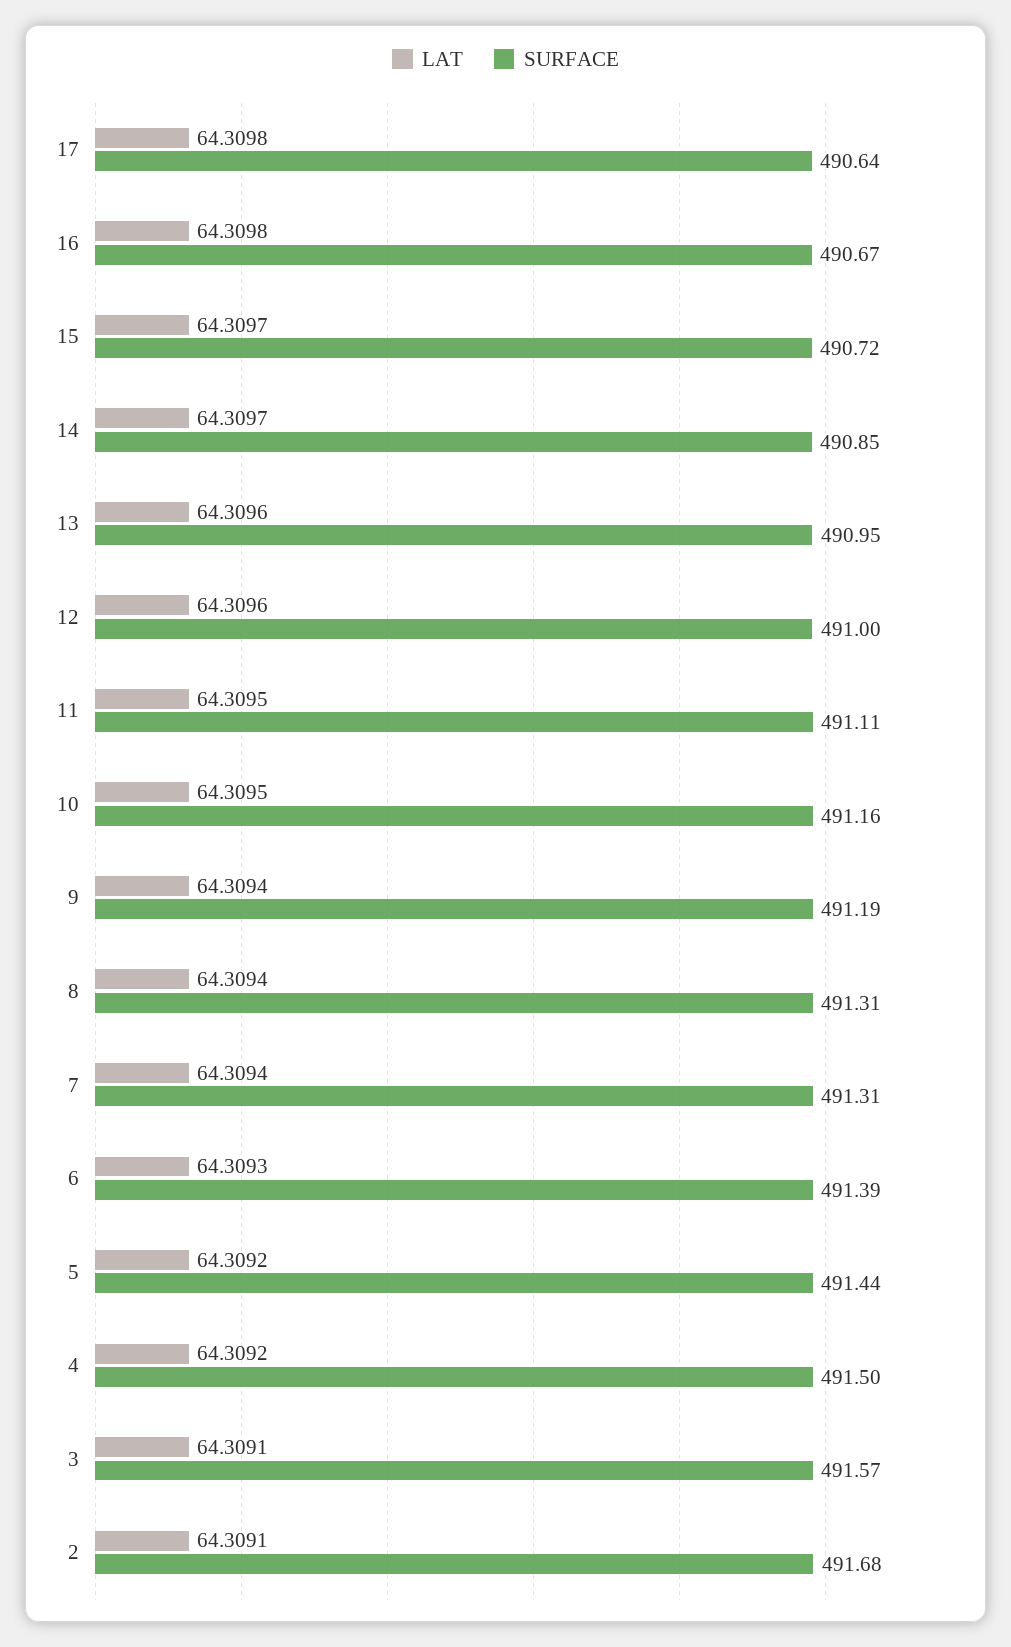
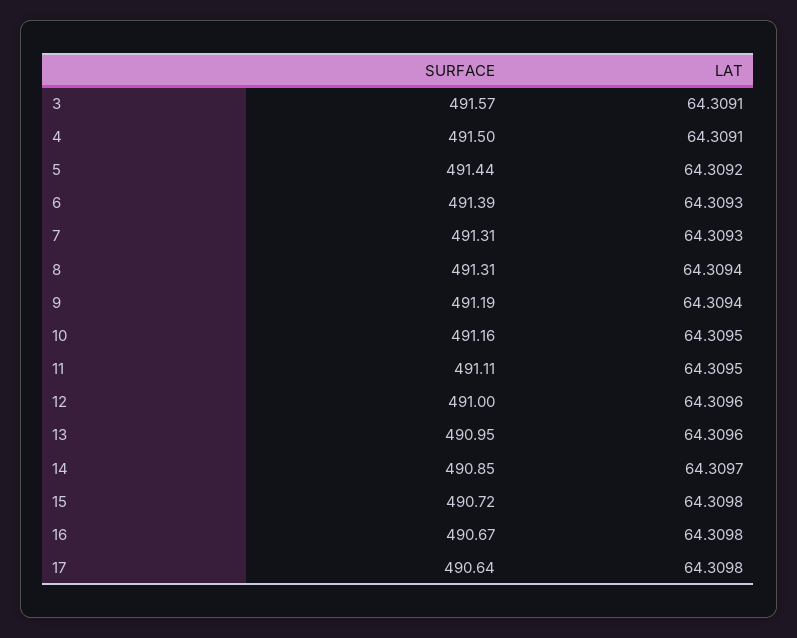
LAT, 15: 64.3097 -> 64.3098
LAT, 7: 64.3094 -> 64.3093
LAT, 4: 64.3092 -> 64.3091
LAT, 2: 64.3091 -> none
SURFACE, 2: 491.68 -> none

